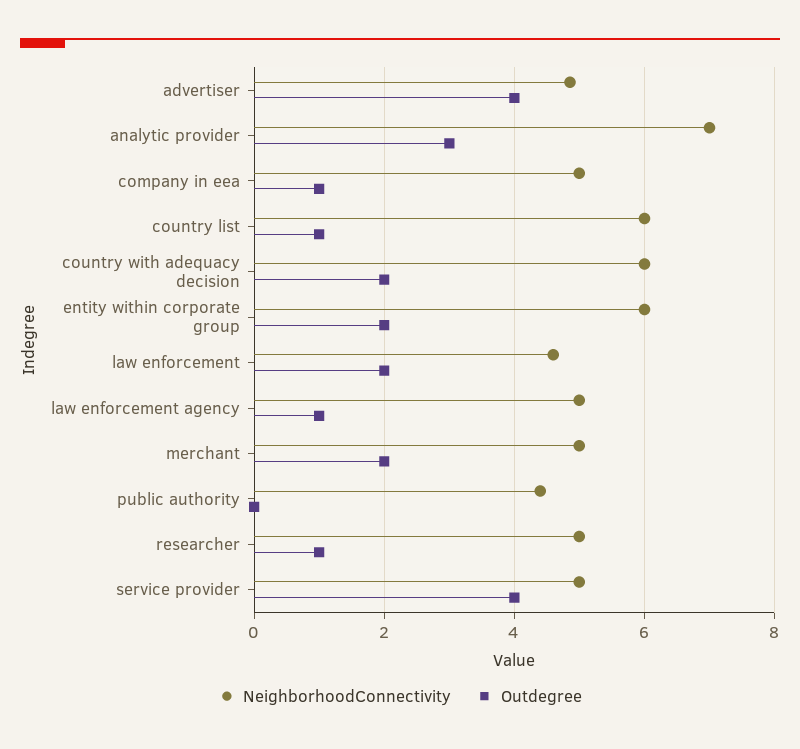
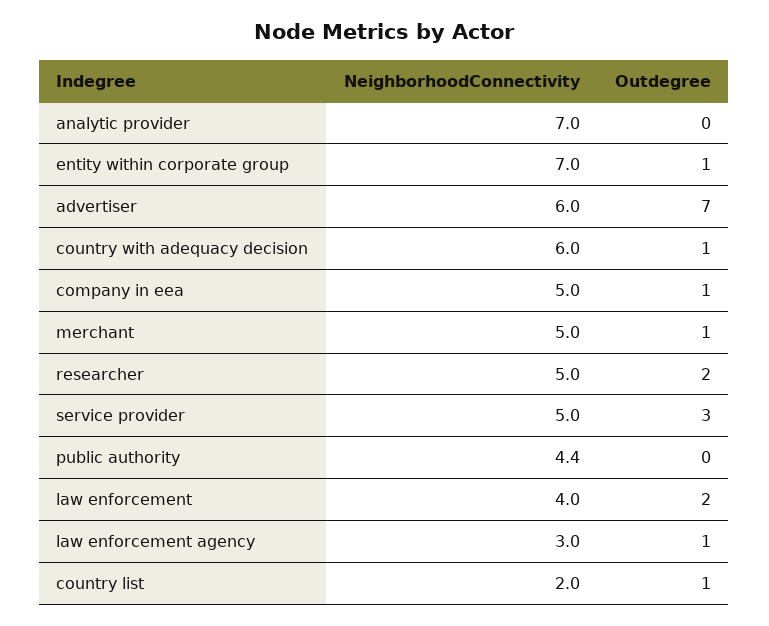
NeighborhoodConnectivity, advertiser: 4.8 -> 6
Outdegree, advertiser: 4 -> 7
Outdegree, analytic provider: 3 -> 0
NeighborhoodConnectivity, country list: 6 -> 2
Outdegree, country with adequacy decision: 2 -> 1
NeighborhoodConnectivity, entity within corporate group: 6 -> 7
Outdegree, entity within corporate group: 2 -> 1
NeighborhoodConnectivity, law enforcement: 4.6 -> 4
NeighborhoodConnectivity, law enforcement agency: 5 -> 3
Outdegree, merchant: 2 -> 1
Outdegree, researcher: 1 -> 2
Outdegree, service provider: 4 -> 3

